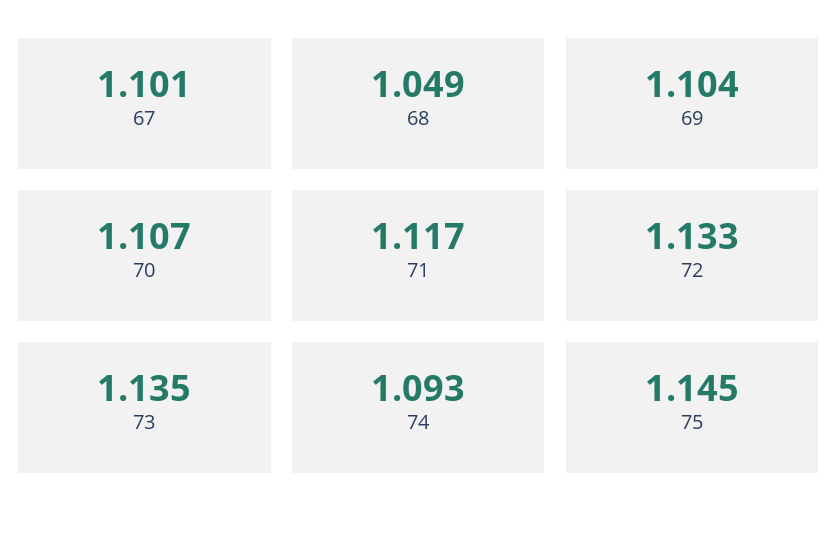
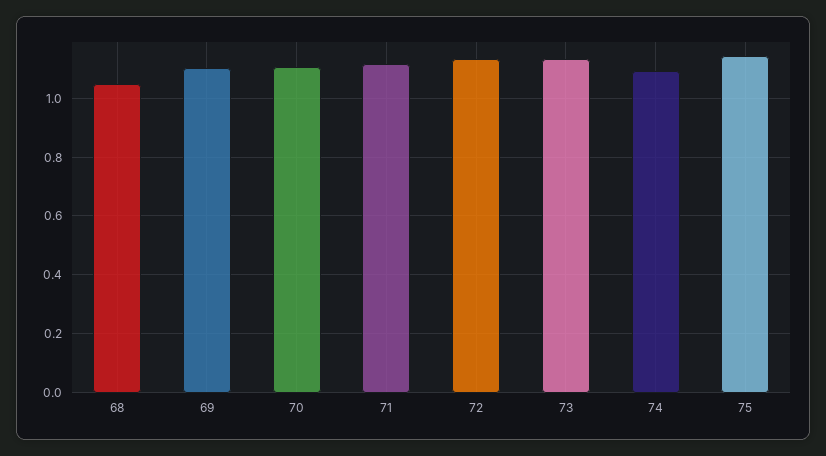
67: 1.101 -> none

